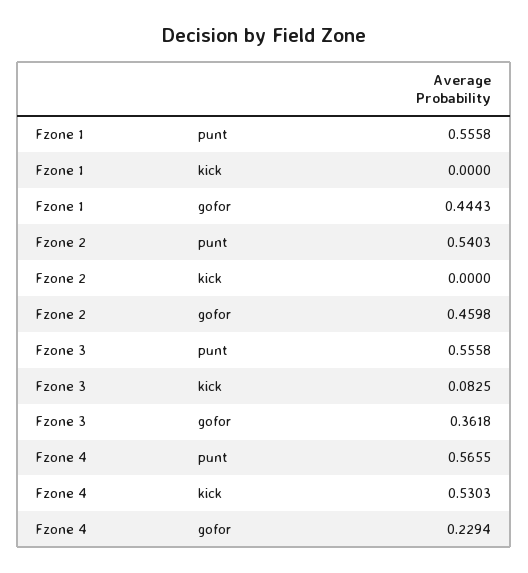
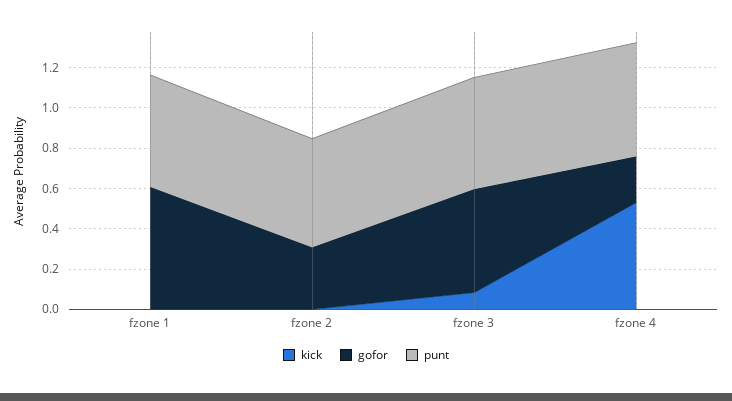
gofor, Fzone 1: 0.4443 -> 0.6
gofor, Fzone 2: 0.4598 -> 0.3
gofor, Fzone 3: 0.3618 -> 0.5

